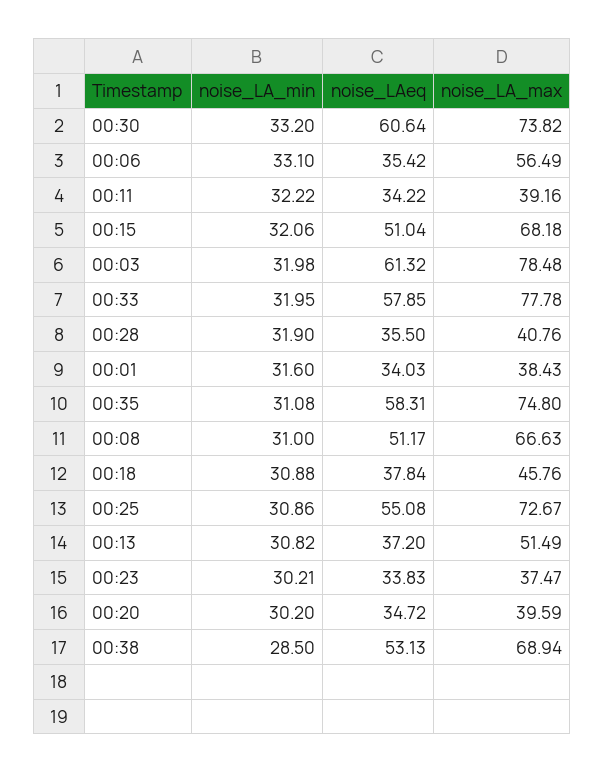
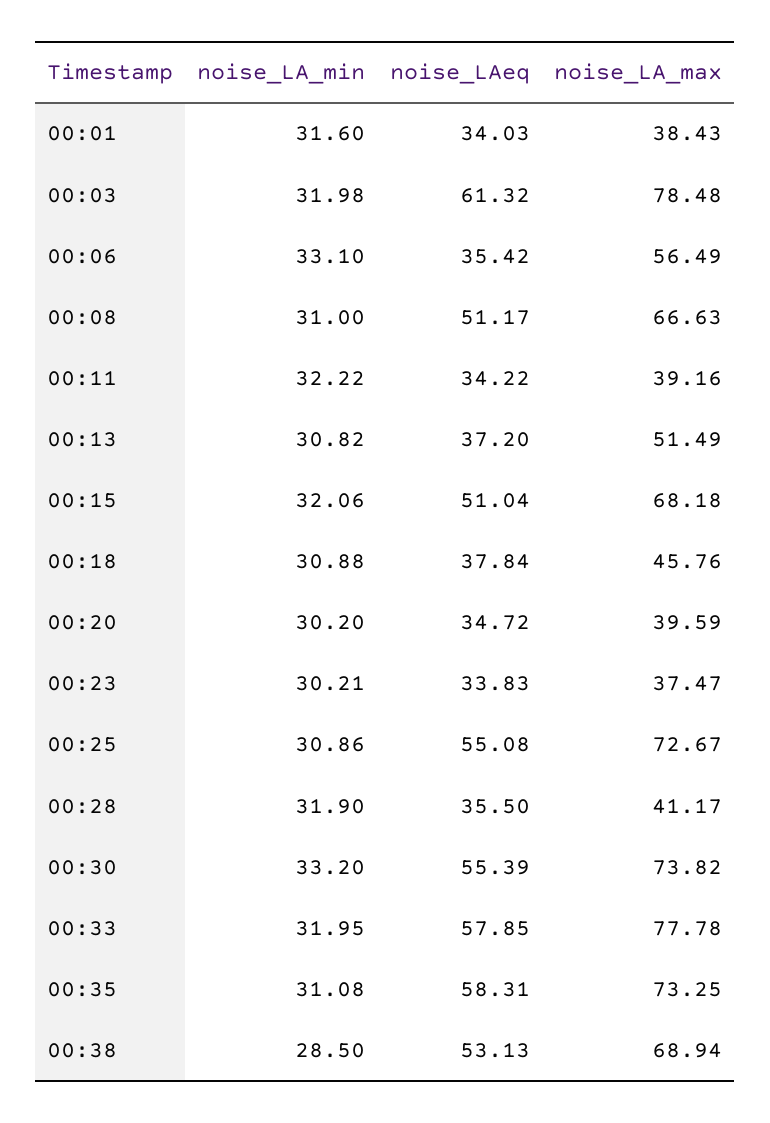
noise_LAeq, 00:30: 60.64 -> 55.39
noise_LA_max, 00:28: 40.76 -> 41.17
noise_LA_max, 00:35: 74.8 -> 73.25

